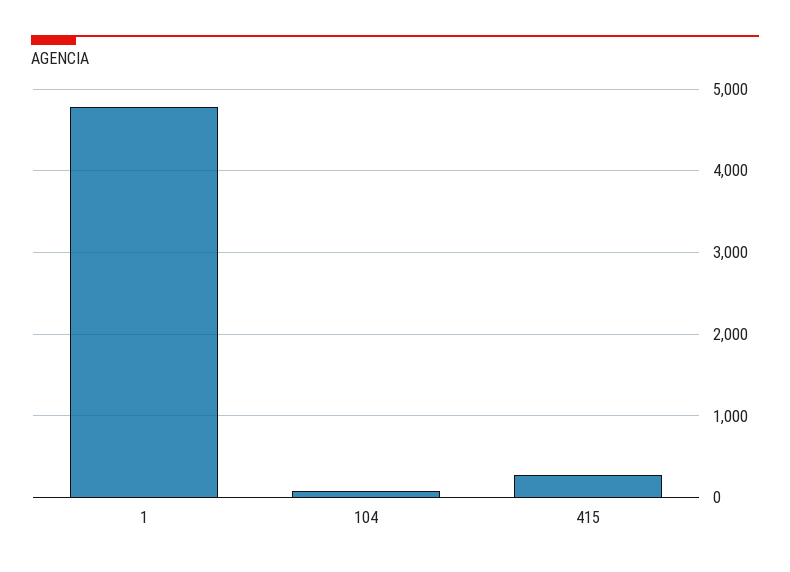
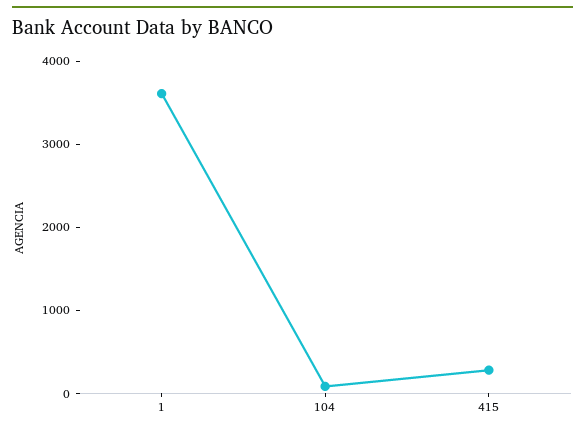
1: 4800 -> 3600

